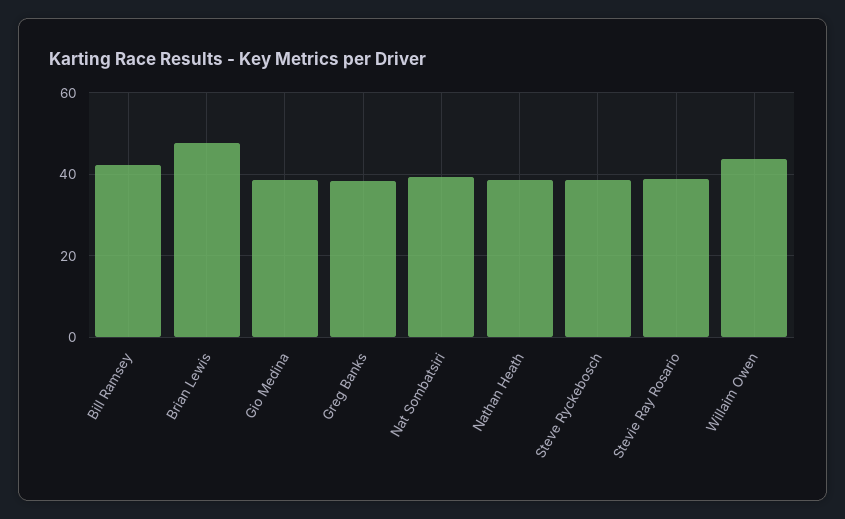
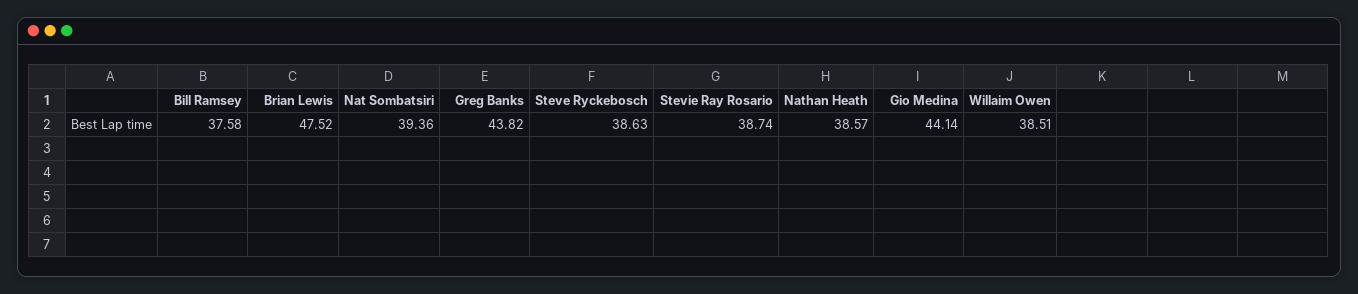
Bill Ramsey: 42 -> 37.58
Gio Medina: 38 -> 44.14
Greg Banks: 38 -> 43.82
Willaim Owen: 44 -> 38.51

